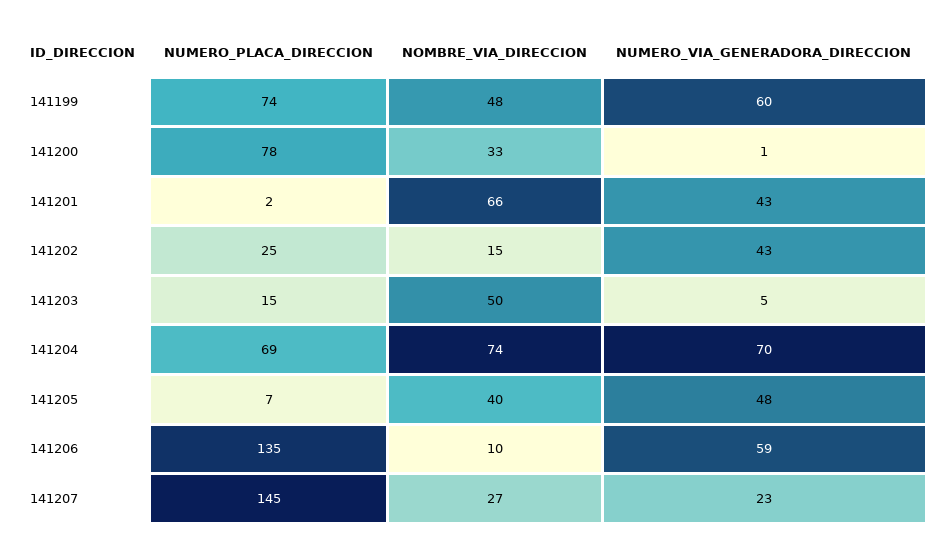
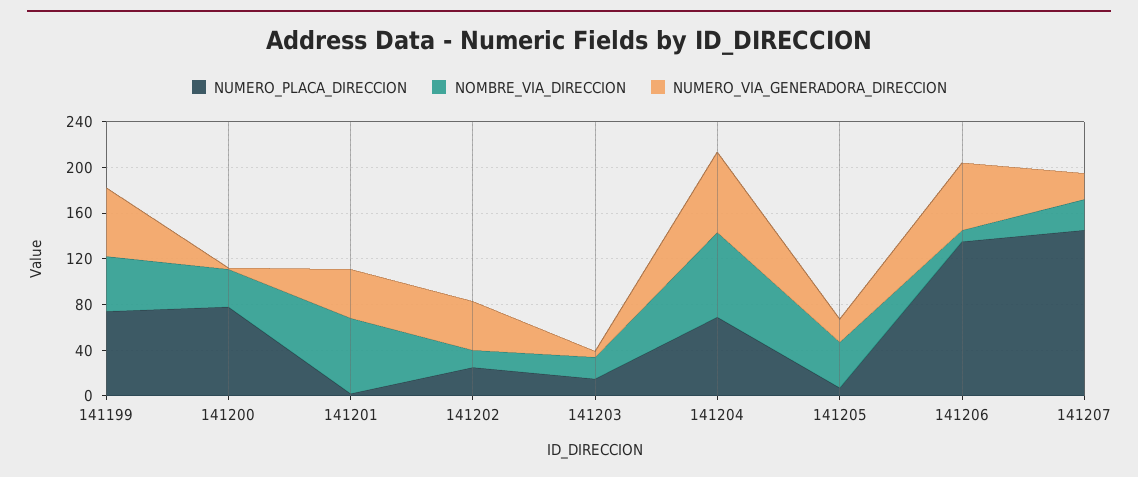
NOMBRE_VIA_DIRECCION, 141203: 50 -> 20
NUMERO_VIA_GENERADORA_DIRECCION, 141205: 48 -> 20

